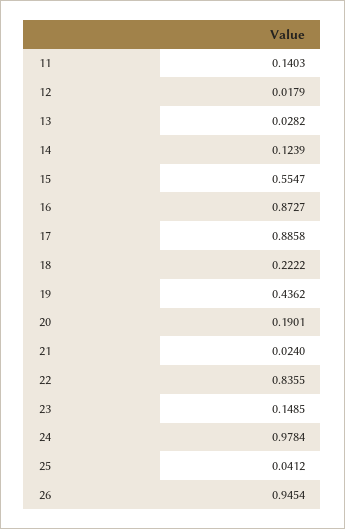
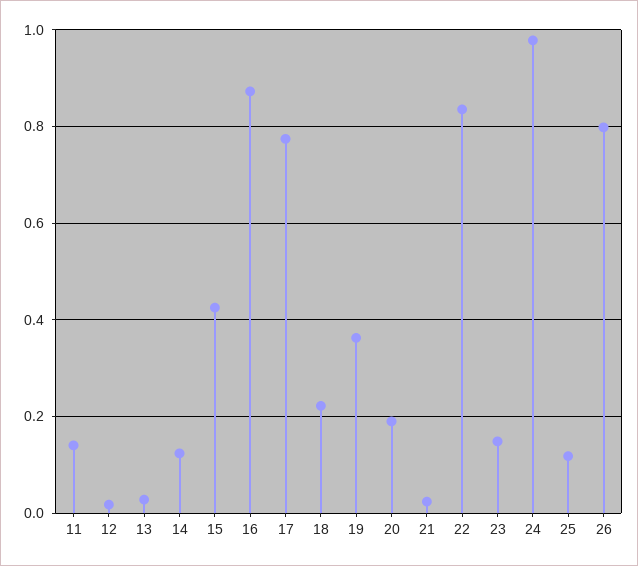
15: 0.5547 -> 0.42
17: 0.8858 -> 0.78
19: 0.4362 -> 0.36
25: 0.0412 -> 0.12
26: 0.9454 -> 0.8

